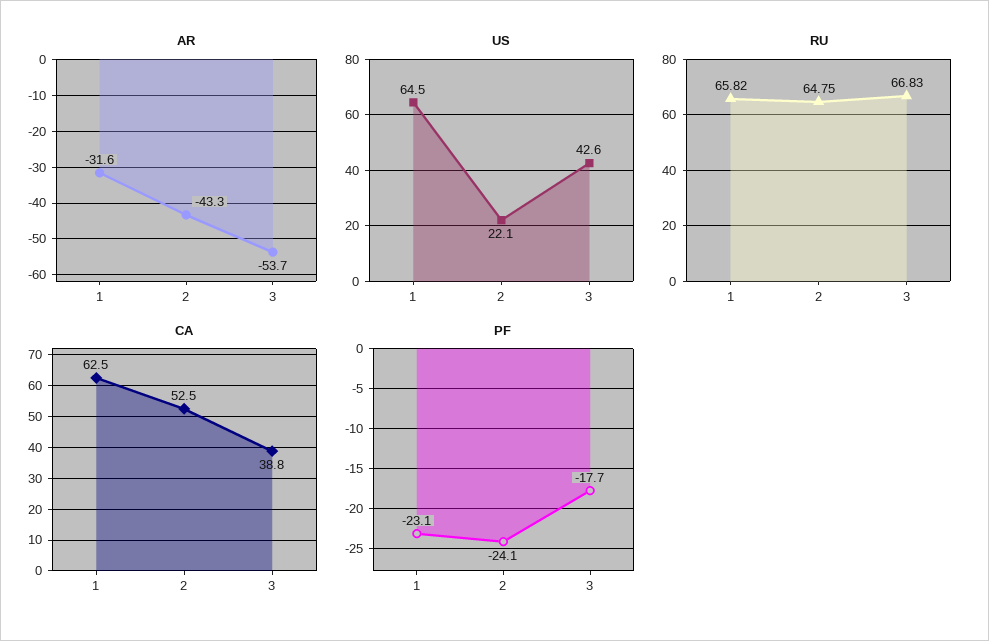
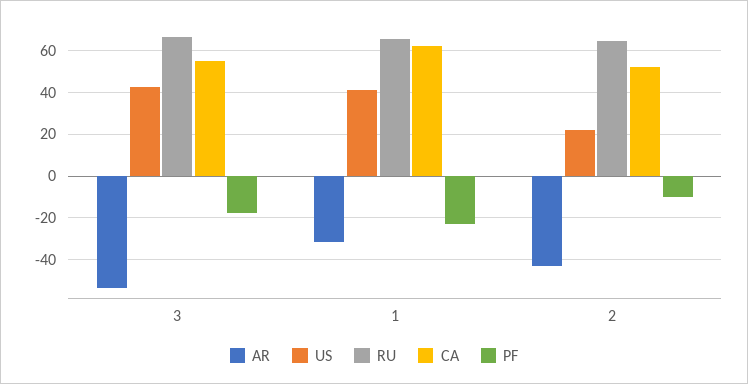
US, 1: 64.5 -> 40
CA, 3: 38.8 -> 55
PF, 2: -24.1 -> -10

